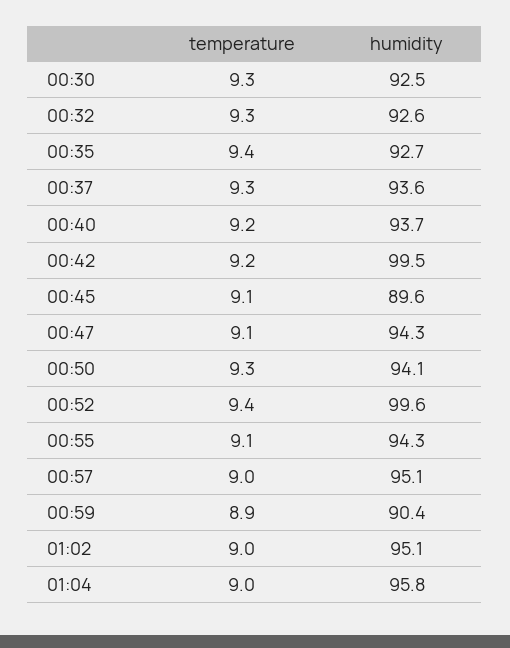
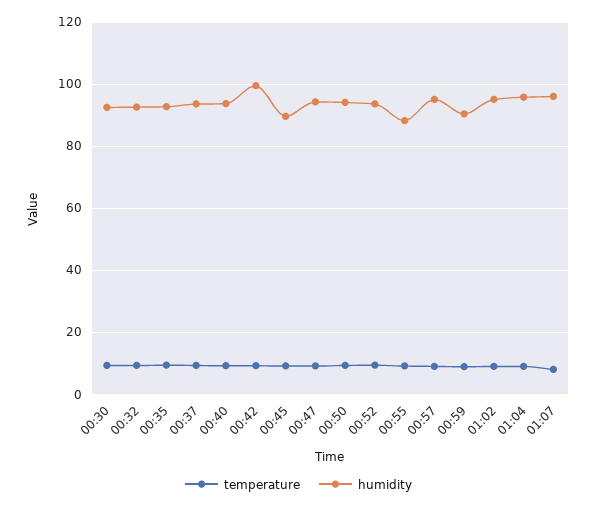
humidity, 00:52: 99.6 -> 94
humidity, 00:55: 94.3 -> 88
temperature, 01:07: none -> 8
humidity, 01:07: none -> 96

